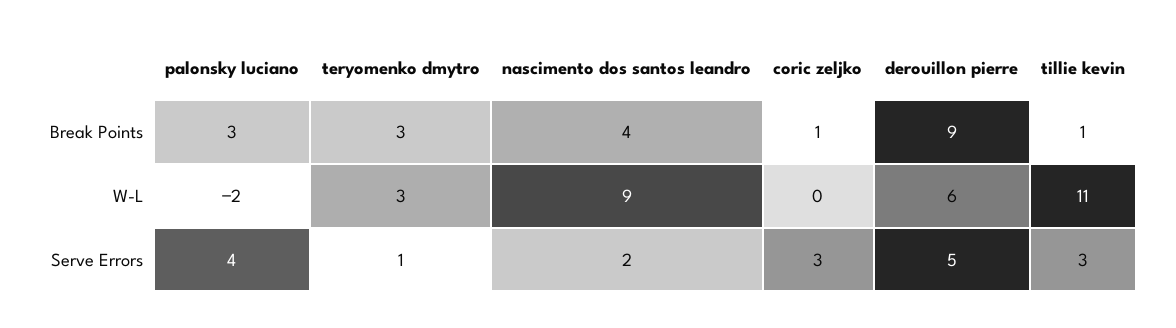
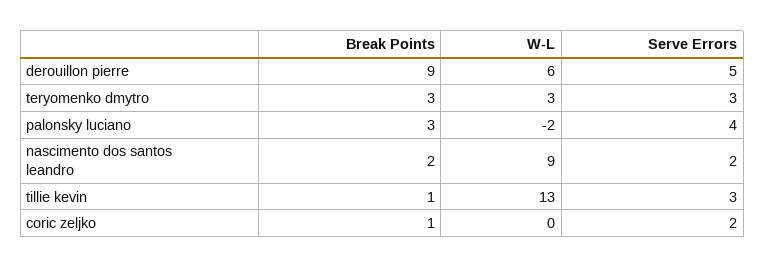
nascimento dos santos leandro, Break Points: 4 -> 2
tillie kevin, W-L: 11 -> 13
teryomenko dmytro, Serve Errors: 1 -> 3
coric zeljko, Serve Errors: 3 -> 2

